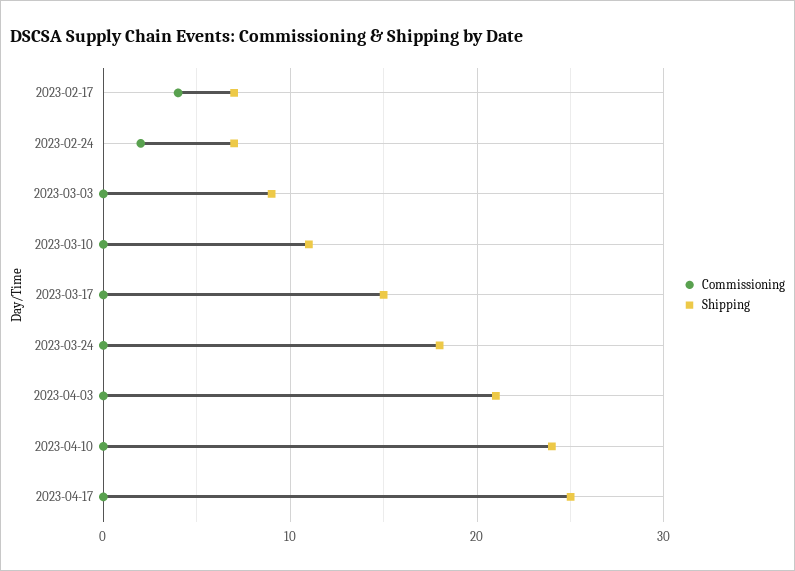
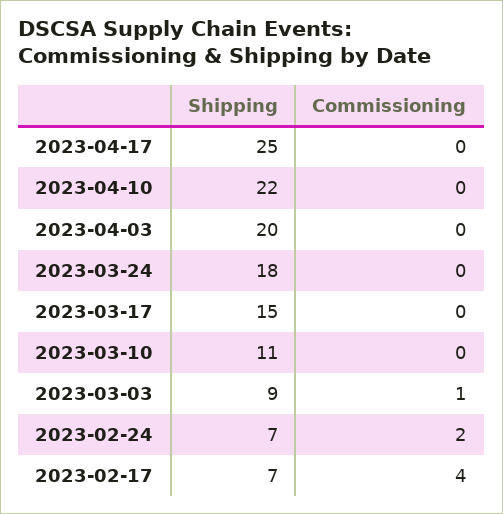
Commissioning, 2023-03-03: 0 -> 1
Shipping, 2023-04-03: 21 -> 20
Shipping, 2023-04-10: 24 -> 22

